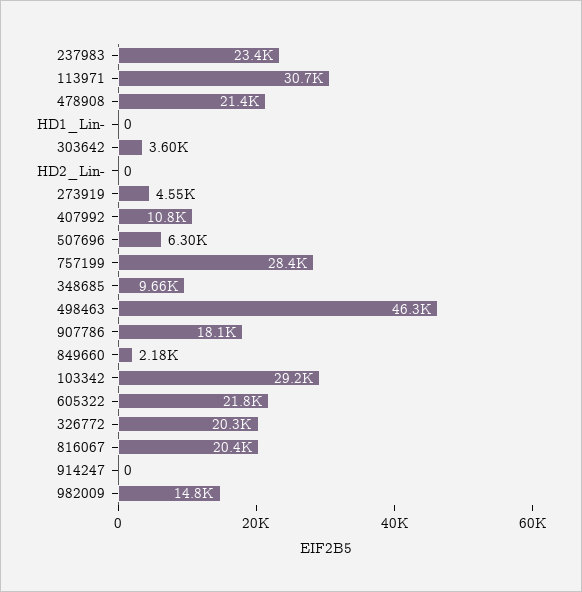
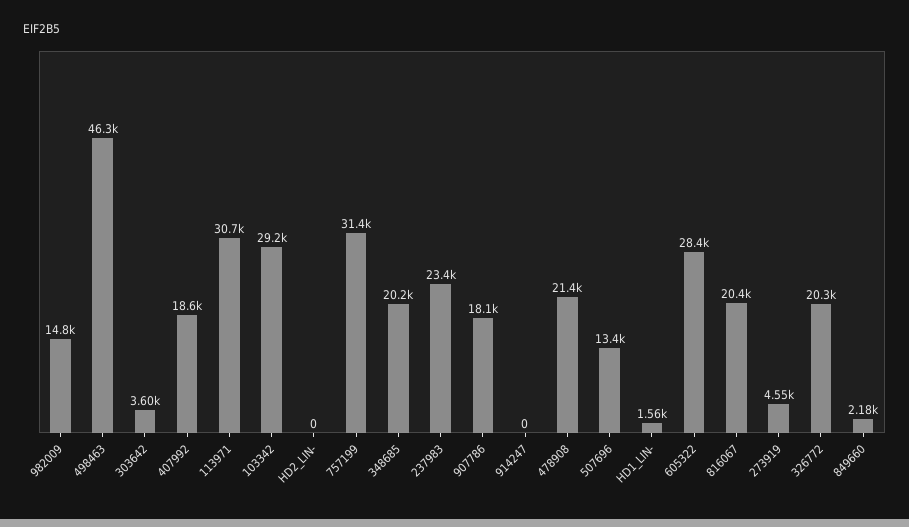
HD1_Lin-: 0 -> 1560
407992: 10800 -> 18600
507696: 6300 -> 13400
757199: 28400 -> 31400
348685: 9660 -> 20200
605322: 21800 -> 28400

